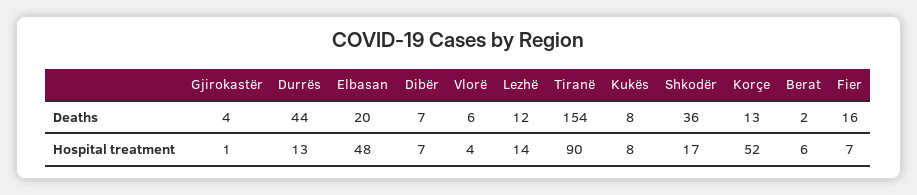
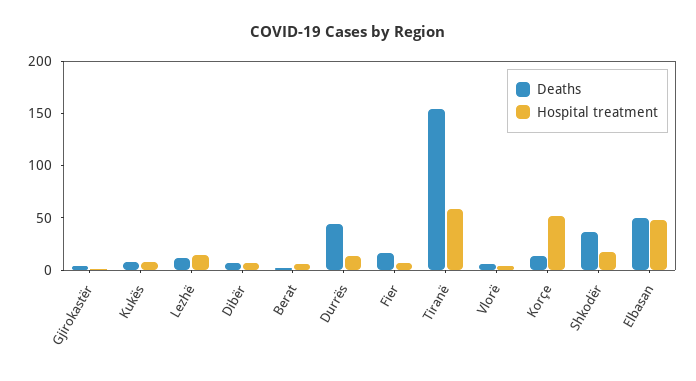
Deaths, Elbasan: 20 -> 50
Hospital treatment, Tiranë: 90 -> 60

